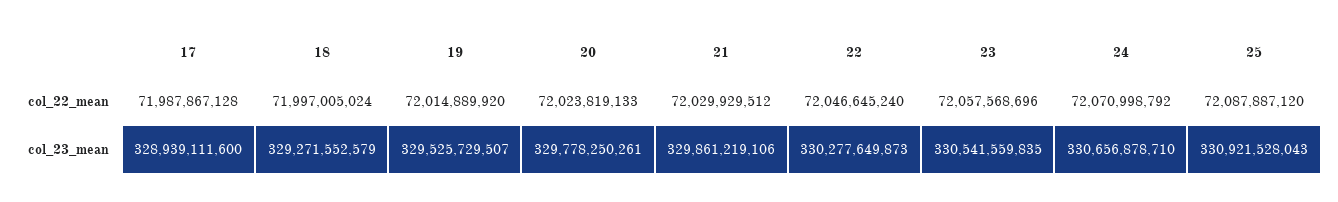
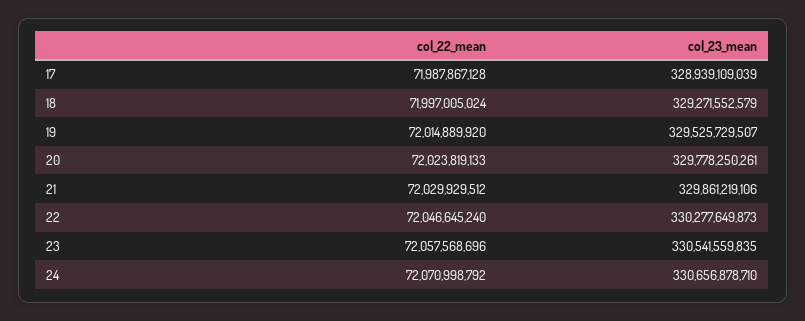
25, col_22_mean: 72087887120 -> none
17, col_23_mean: 328939111600 -> 328939109039
25, col_23_mean: 330921528043 -> none

